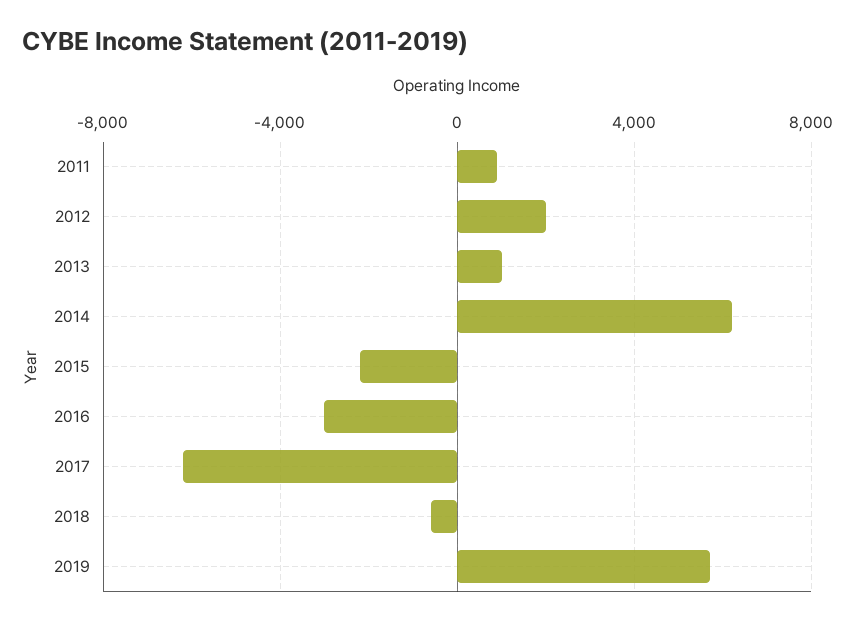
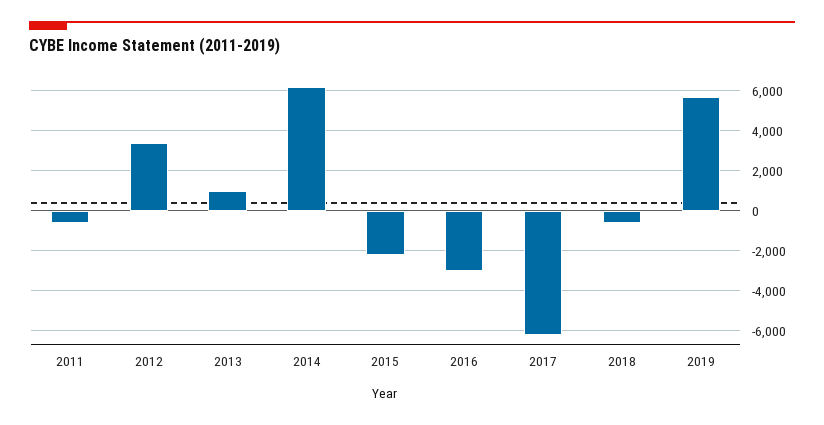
2011: 1000 -> -500
2012: 2000 -> 3500

